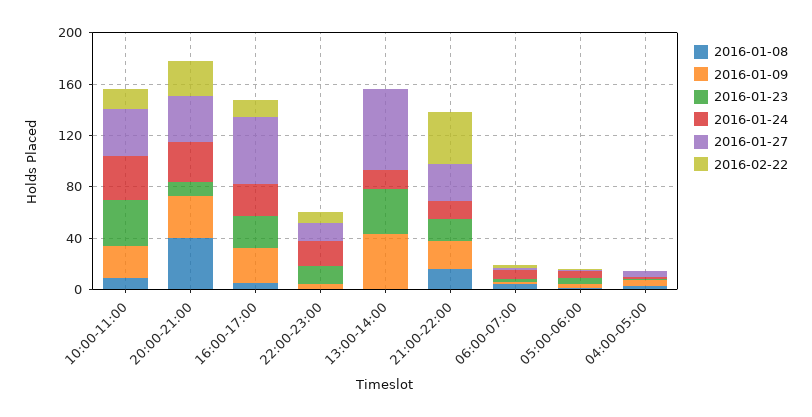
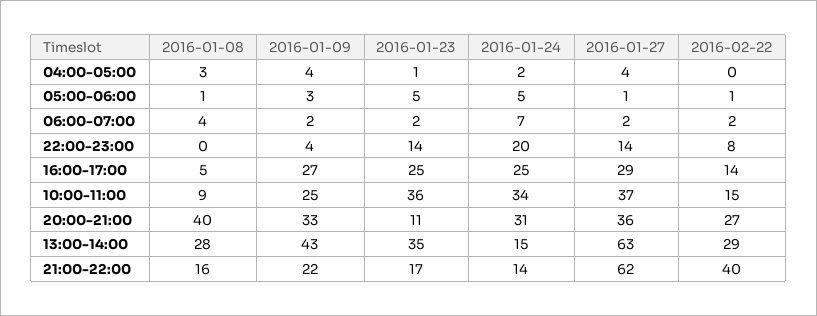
2016-01-27, 16:00-17:00: 50 -> 29
2016-01-08, 13:00-14:00: 0 -> 28
2016-02-22, 13:00-14:00: 0 -> 29
2016-01-27, 21:00-22:00: 30 -> 62

